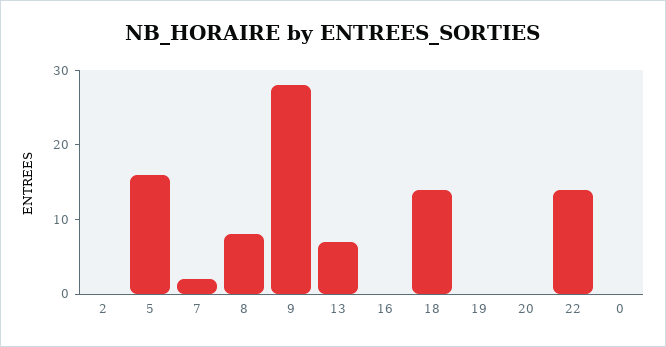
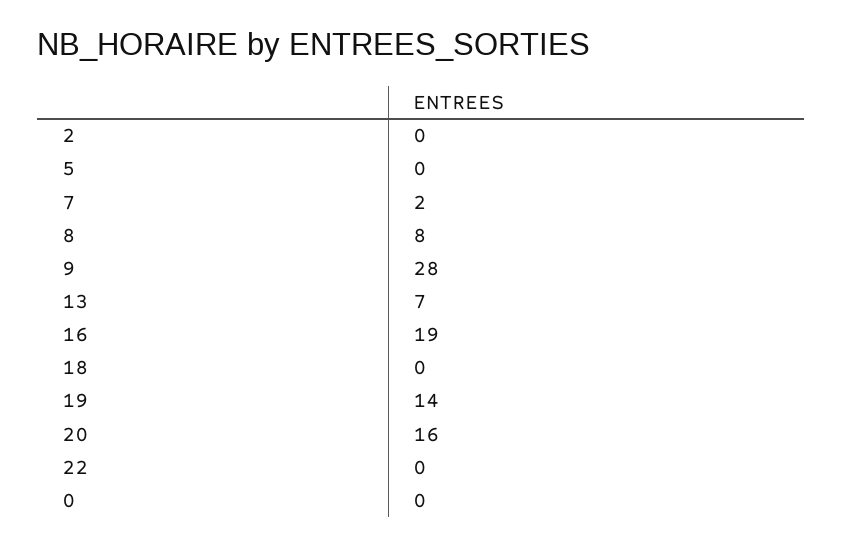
5: 15 -> 0
16: 0 -> 19
18: 15 -> 0
19: 0 -> 14
20: 0 -> 16
22: 15 -> 0

